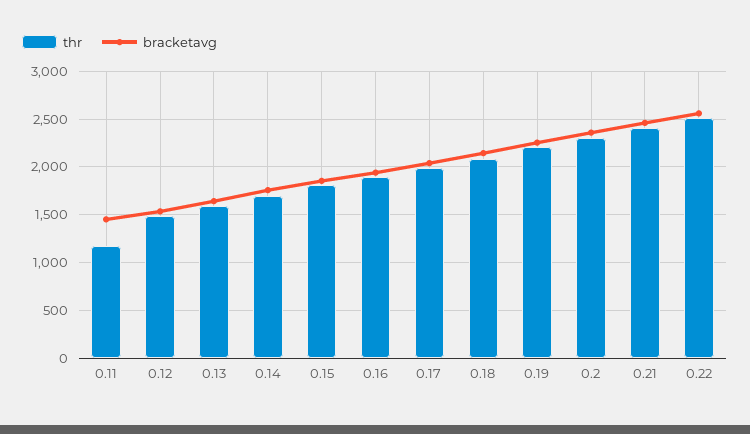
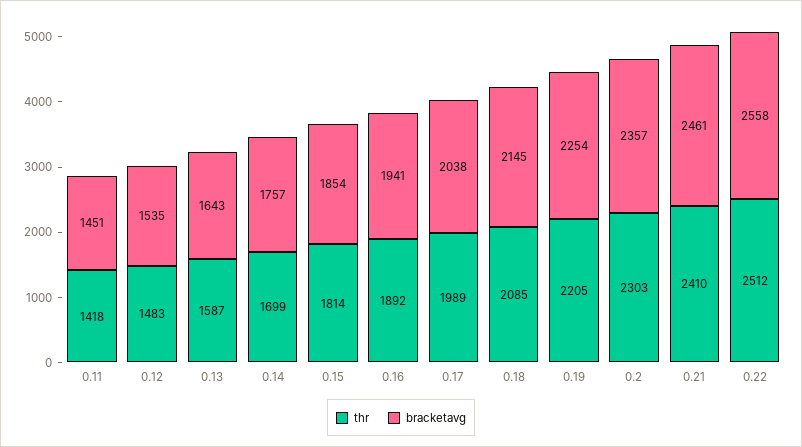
thr, 0.11: 1200 -> 1418

